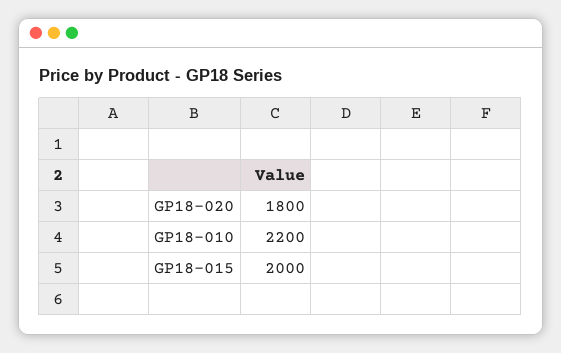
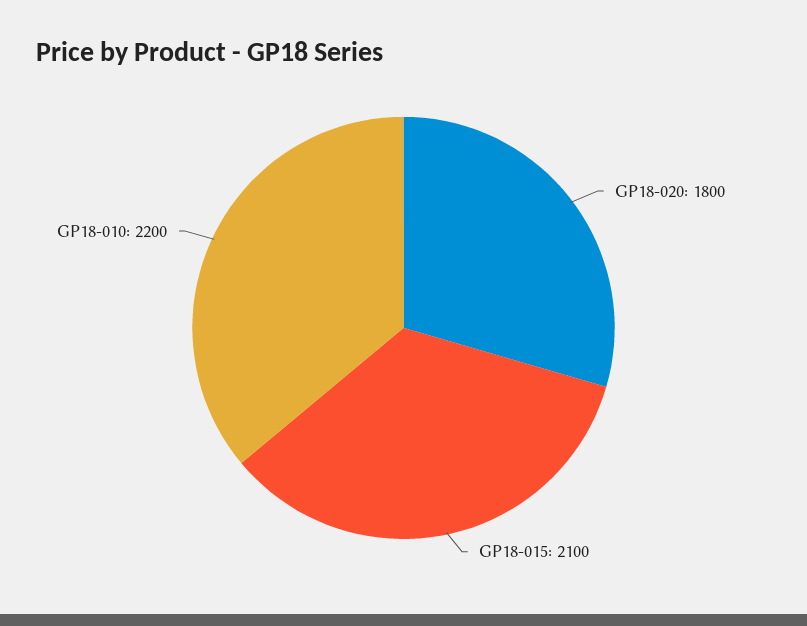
GP18-015: 2000 -> 2100

